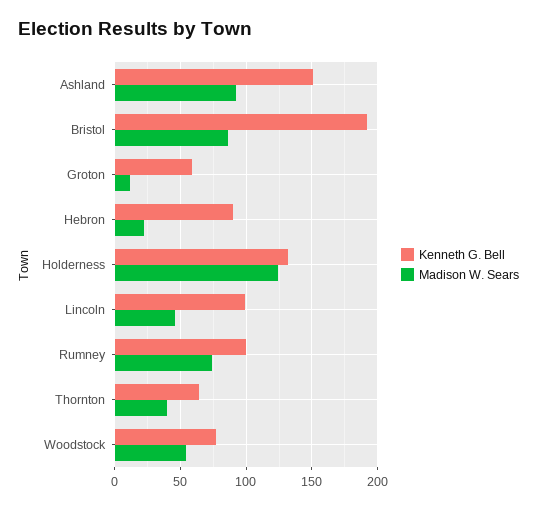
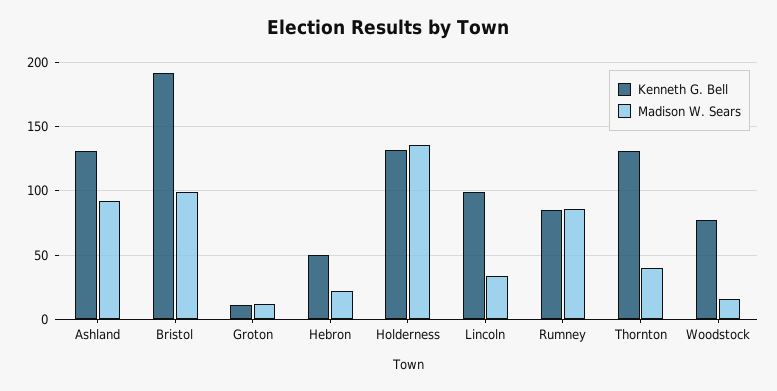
Kenneth G. Bell, Ashland: 150 -> 130
Madison W. Sears, Bristol: 85 -> 100
Kenneth G. Bell, Groton: 60 -> 10
Kenneth G. Bell, Hebron: 90 -> 50
Madison W. Sears, Holderness: 125 -> 135
Madison W. Sears, Lincoln: 45 -> 35
Kenneth G. Bell, Rumney: 100 -> 85
Madison W. Sears, Rumney: 75 -> 85
Kenneth G. Bell, Thornton: 65 -> 130
Madison W. Sears, Woodstock: 55 -> 15

